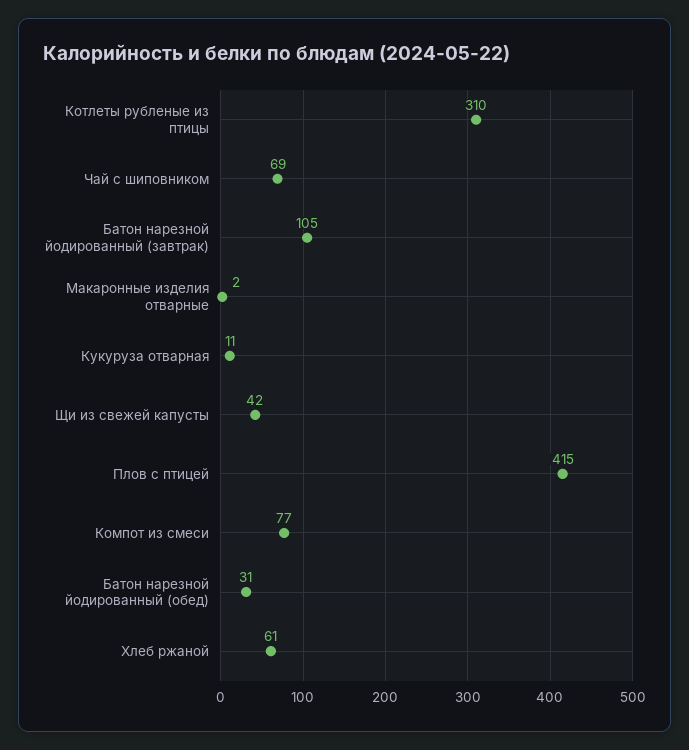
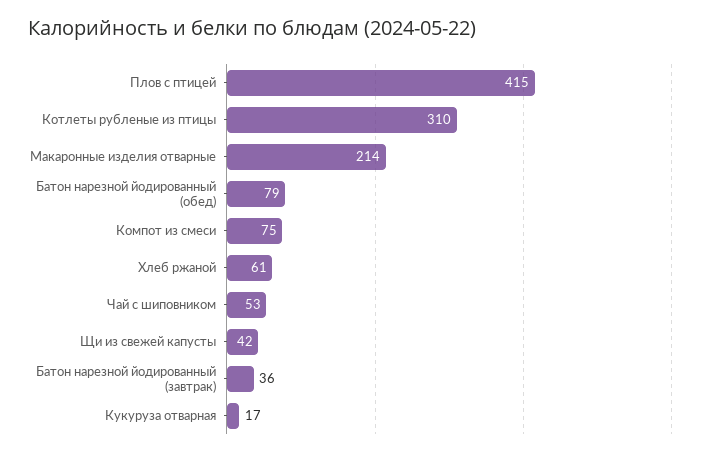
Чай с шиповником: 69 -> 53
Батон нарезной йодированный (завтрак): 105 -> 36
Макаронные изделия отварные: 2 -> 214
Кукуруза отварная: 11 -> 17
Компот из смеси: 77 -> 75
Батон нарезной йодированный (обед): 31 -> 79

